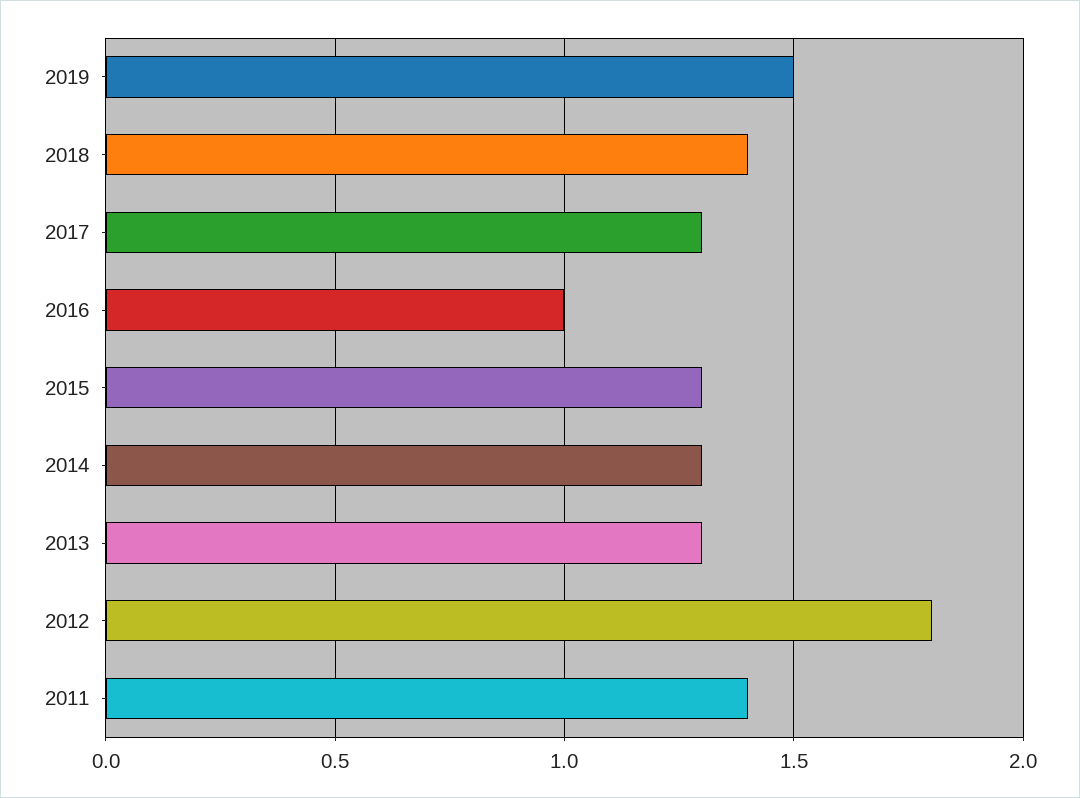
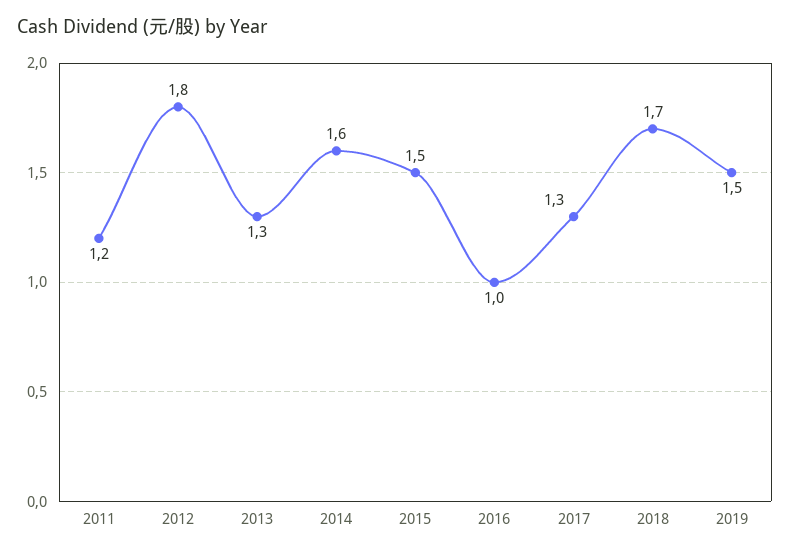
2018: 1.4 -> 1.7
2015: 1.3 -> 1.5
2014: 1.3 -> 1.6
2011: 1.4 -> 1.2

